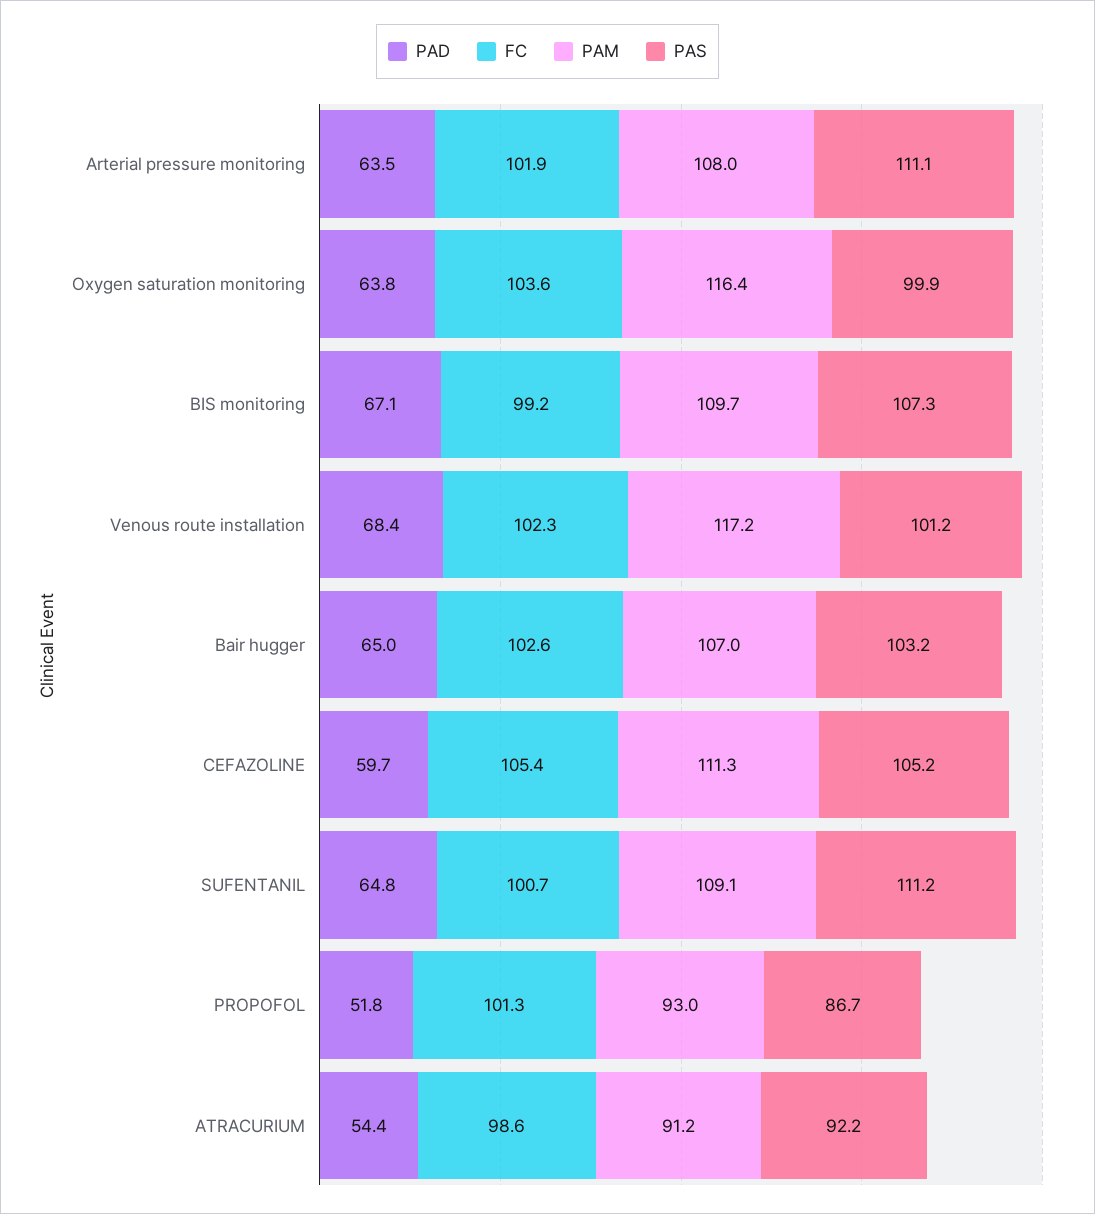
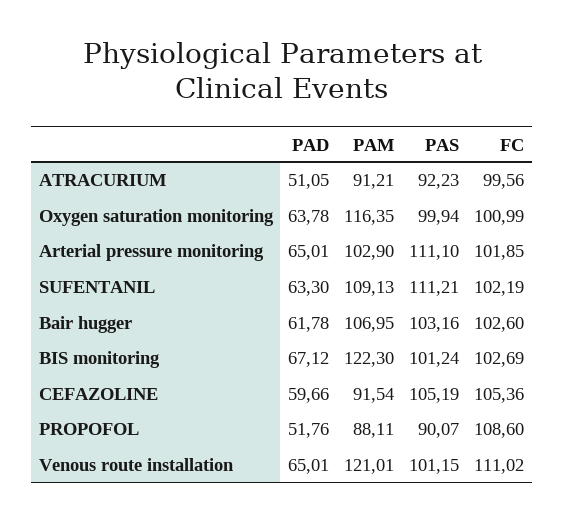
PAD, Arterial pressure monitoring: 63.5 -> 65.01
PAM, Arterial pressure monitoring: 108 -> 102.9
FC, Oxygen saturation monitoring: 103.6 -> 100.99
FC, BIS monitoring: 99.2 -> 102.69
PAM, BIS monitoring: 109.7 -> 122.3
PAS, BIS monitoring: 107.3 -> 101.24
PAD, Venous route installation: 68.4 -> 65.01
FC, Venous route installation: 102.3 -> 111.02
PAM, Venous route installation: 117.2 -> 121.01
PAD, Bair hugger: 65 -> 61.78
PAM, CEFAZOLINE: 111.3 -> 91.54
PAD, SUFENTANIL: 64.8 -> 63.3
FC, SUFENTANIL: 100.7 -> 102.19
FC, PROPOFOL: 101.3 -> 108.6
PAM, PROPOFOL: 93 -> 88.11
PAS, PROPOFOL: 86.7 -> 90.07
PAD, ATRACURIUM: 54.4 -> 51.05
FC, ATRACURIUM: 98.6 -> 99.56

